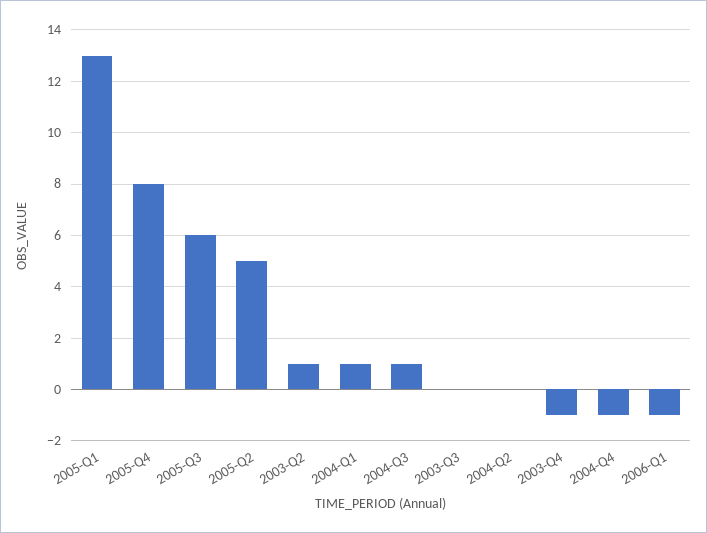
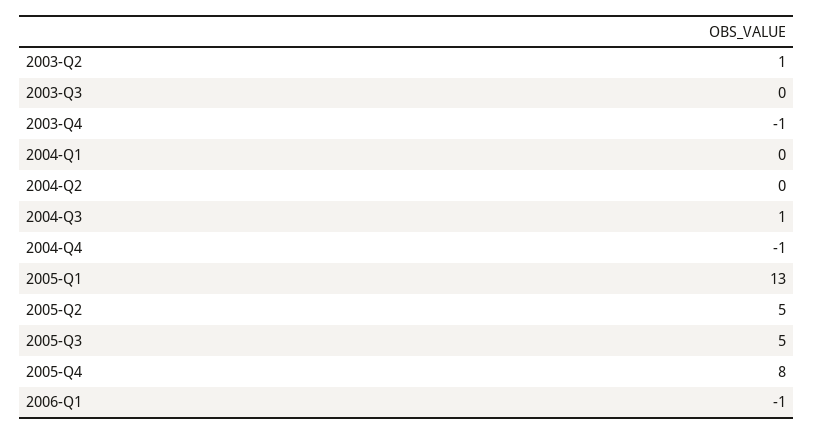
2005-Q3: 6 -> 5
2004-Q1: 1 -> 0

